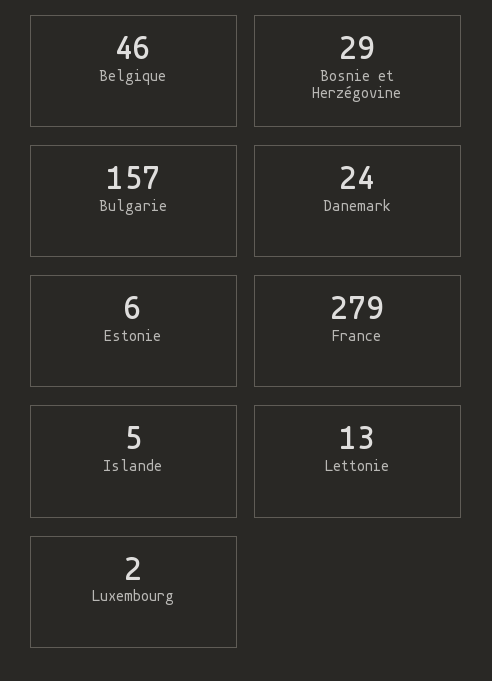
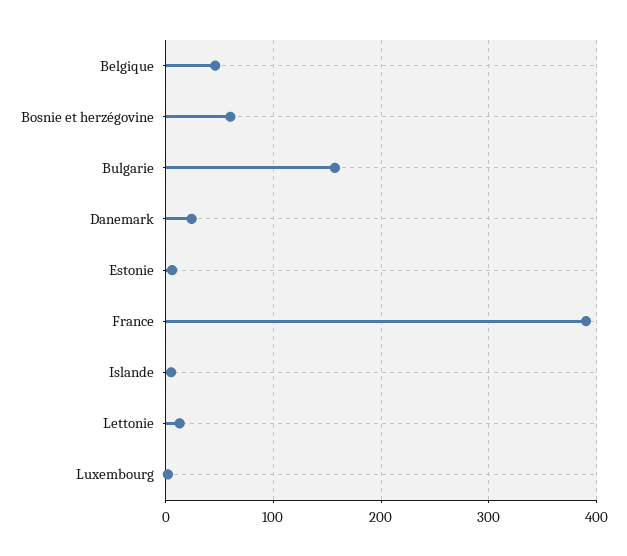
Bosnie et Herzégovine: 29 -> 60
France: 279 -> 390

